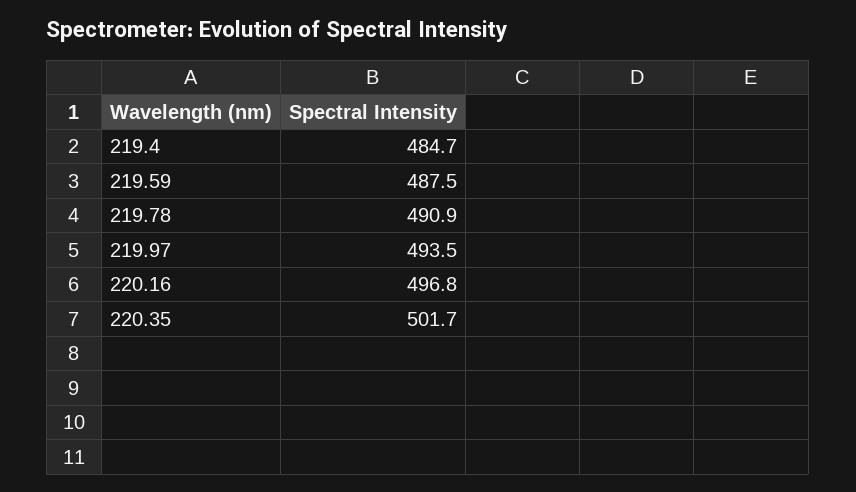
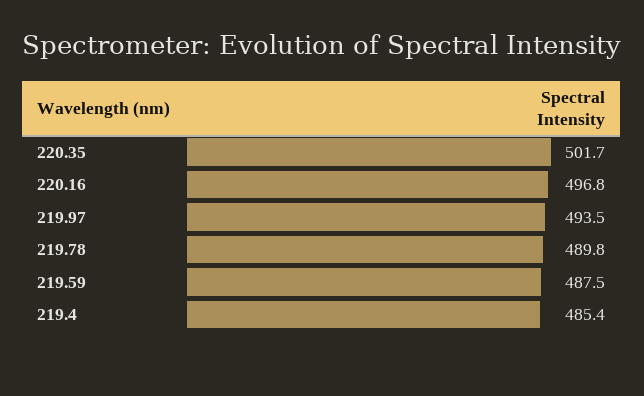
219.4: 484.7 -> 485.4
219.78: 490.9 -> 489.8

